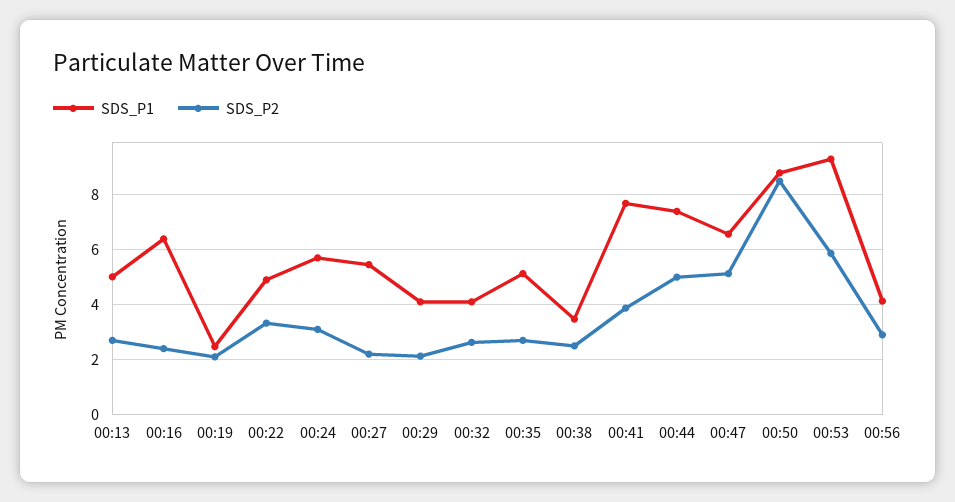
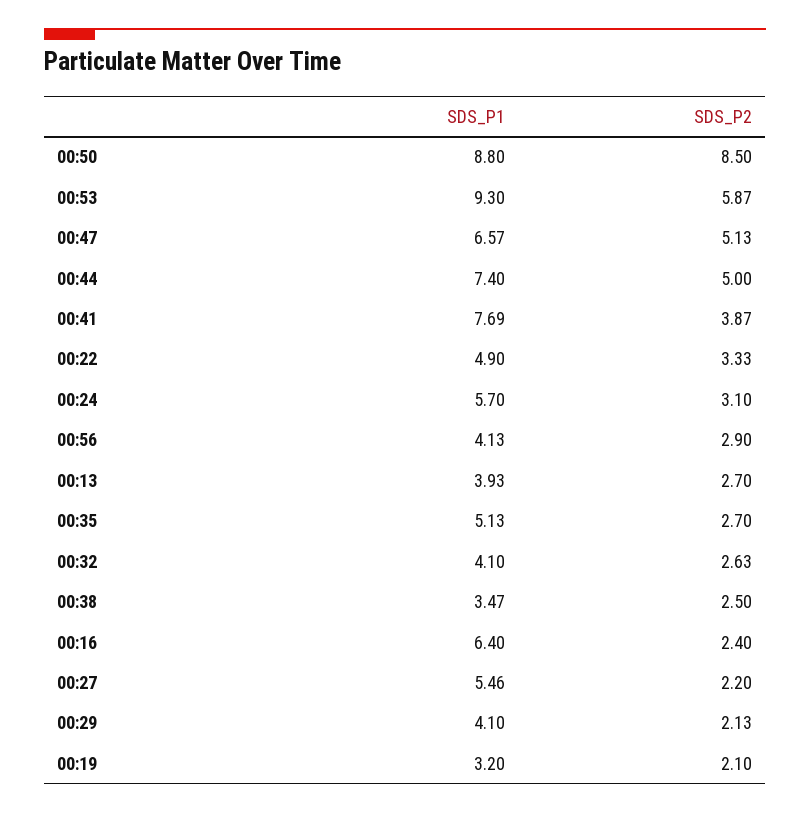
SDS_P1, 00:13: 5 -> 3.93
SDS_P1, 00:19: 2.5 -> 3.2

